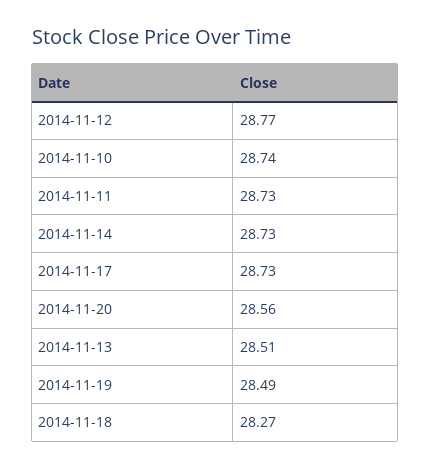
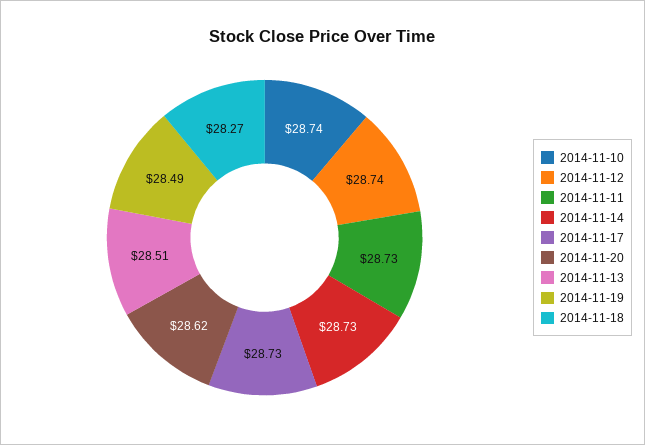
2014-11-12: 28.77 -> 28.74
2014-11-20: 28.56 -> 28.62

